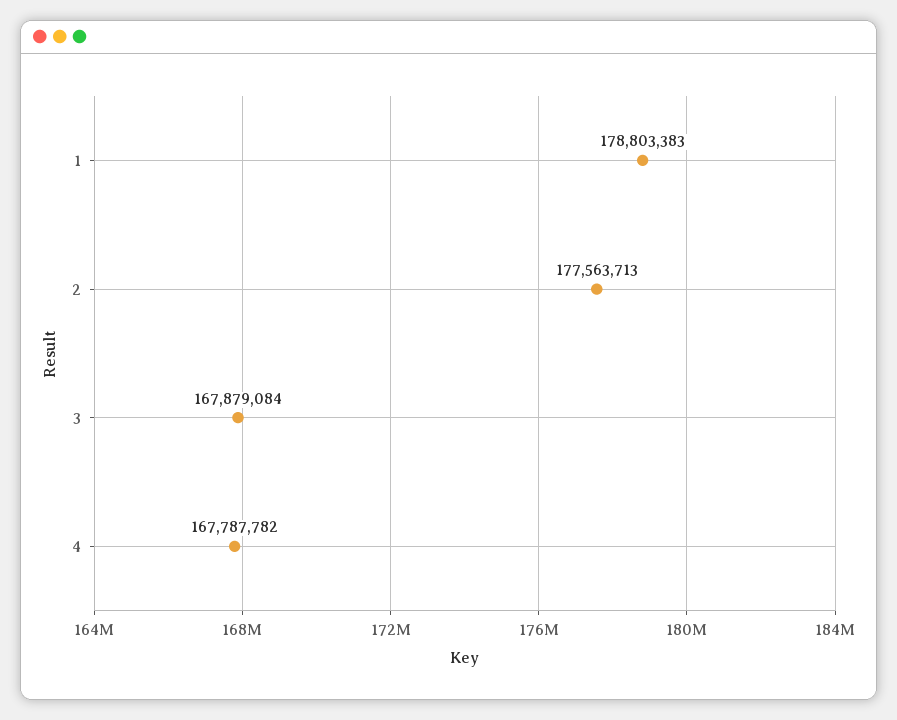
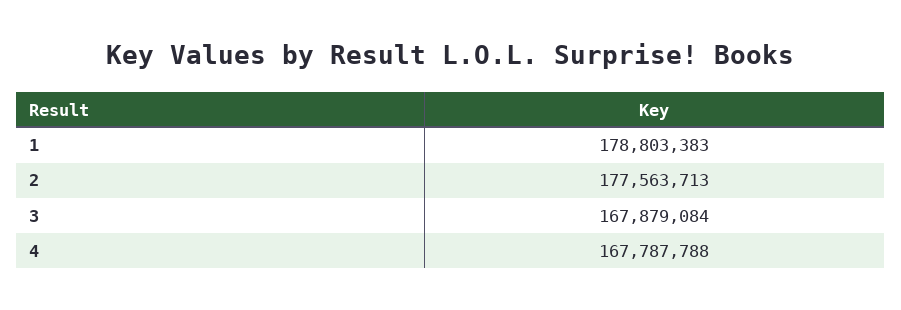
4: 167787782 -> 167787788

